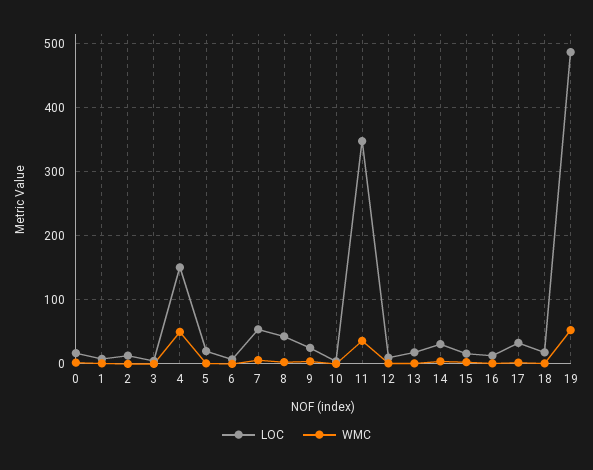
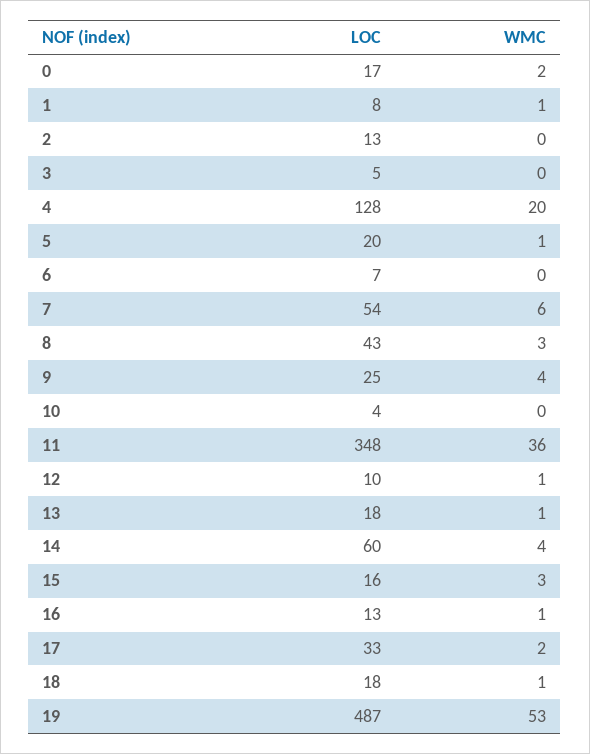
LOC, 4: 150 -> 128
WMC, 4: 50 -> 20
LOC, 14: 30 -> 60

